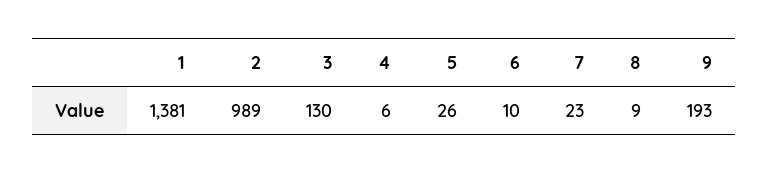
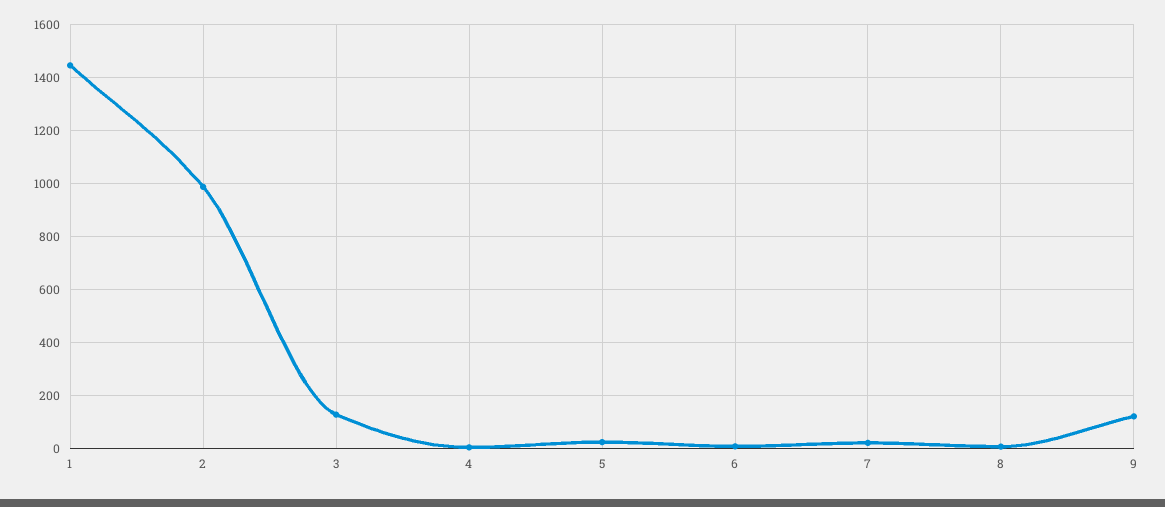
1: 1381 -> 1450
9: 193 -> 125

